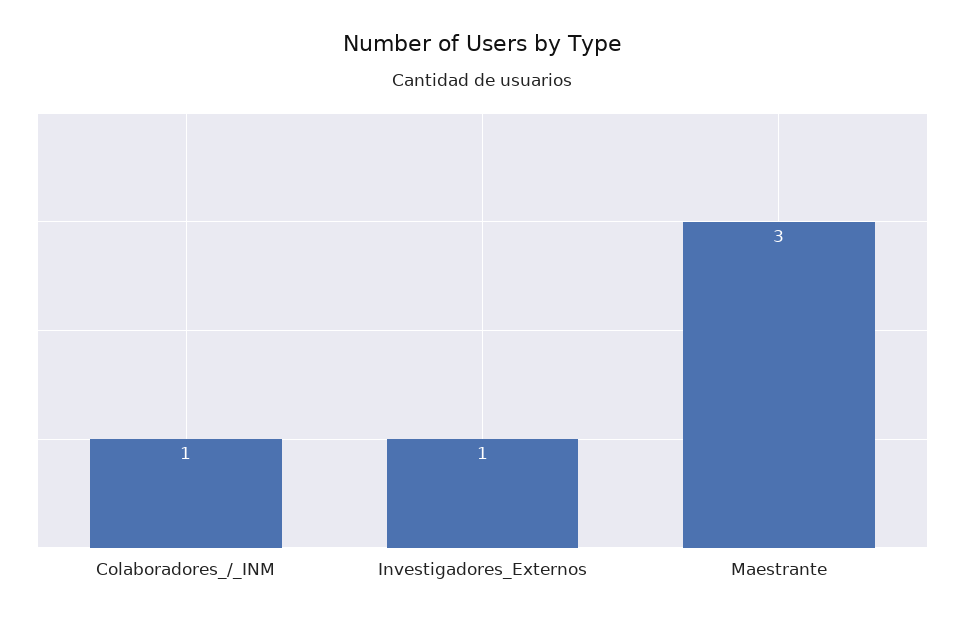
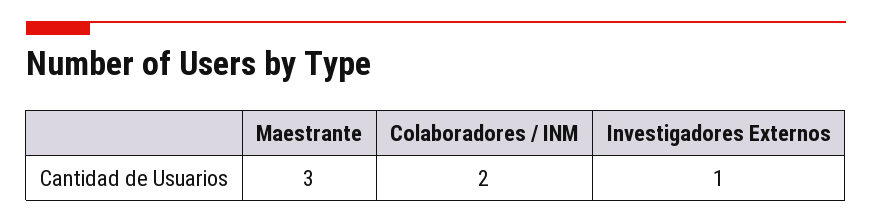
Colaboradores_/_INM: 1 -> 2

